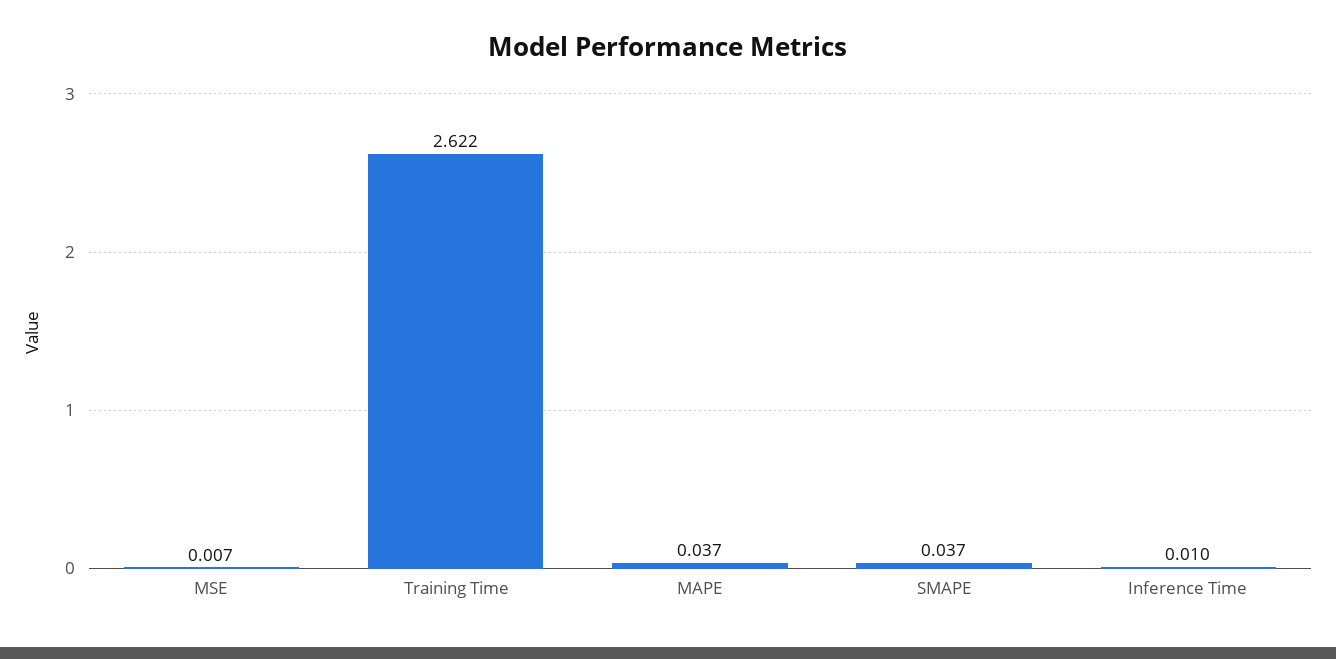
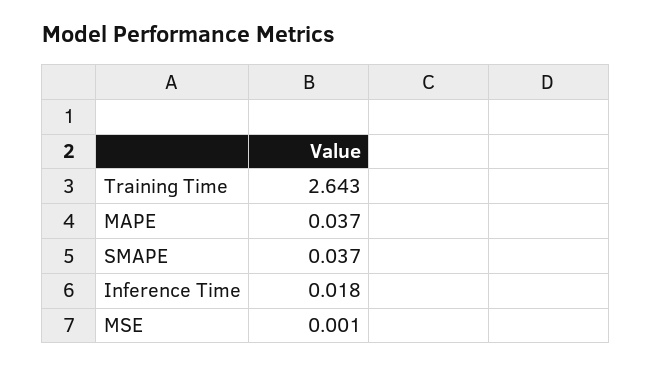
MSE: 0.007 -> 0.001
Training Time: 2.622 -> 2.643
Inference Time: 0.01 -> 0.018

